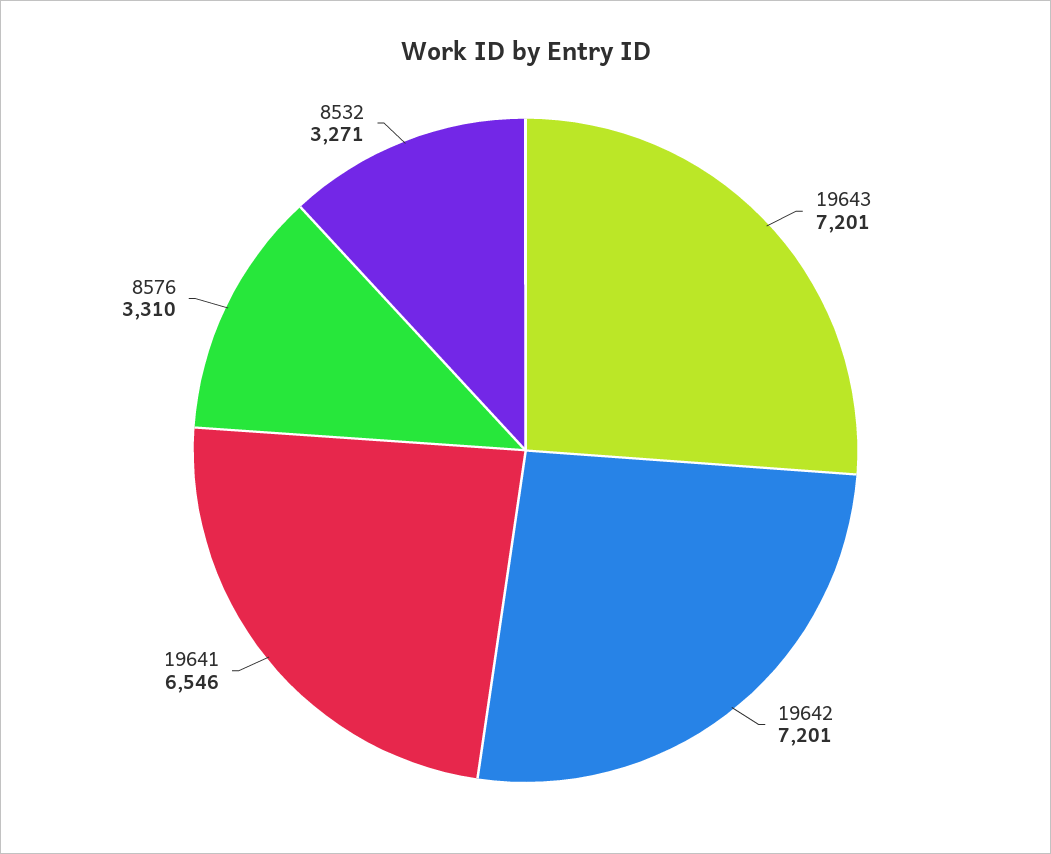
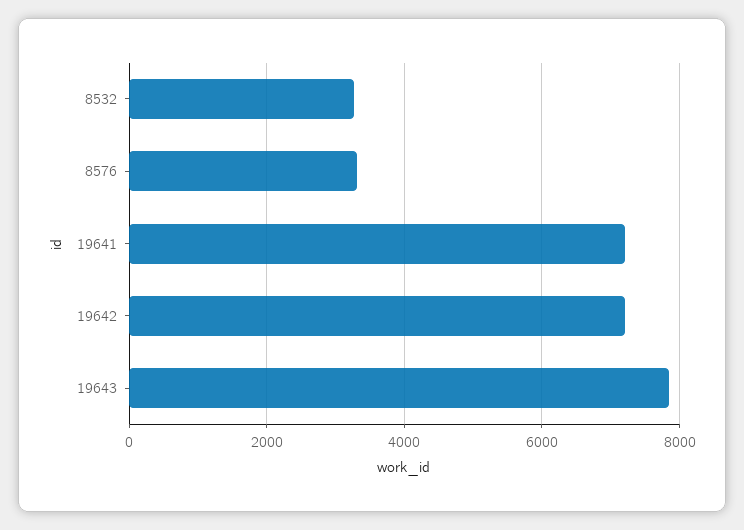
19643: 7201 -> 7800
19641: 6546 -> 7200

